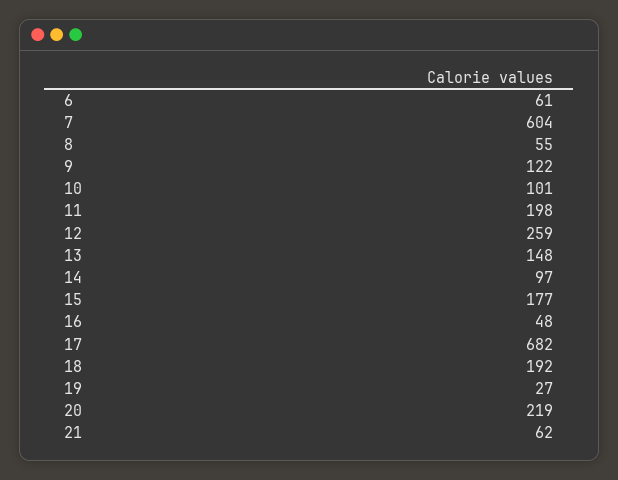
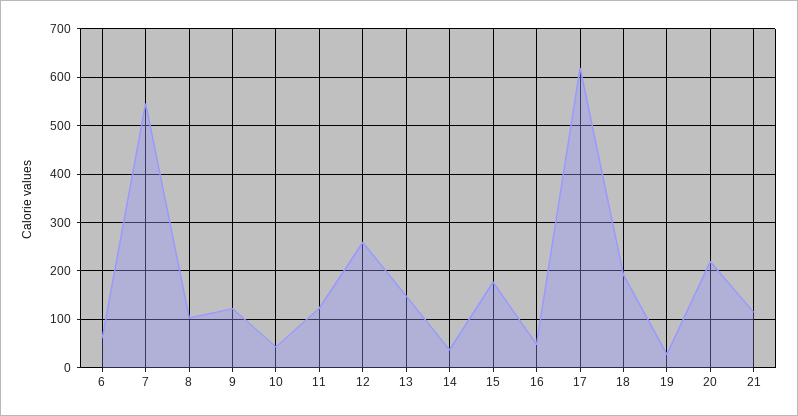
7: 604 -> 540
8: 55 -> 100
10: 101 -> 40
11: 198 -> 120
14: 97 -> 40
17: 682 -> 620
21: 62 -> 120

